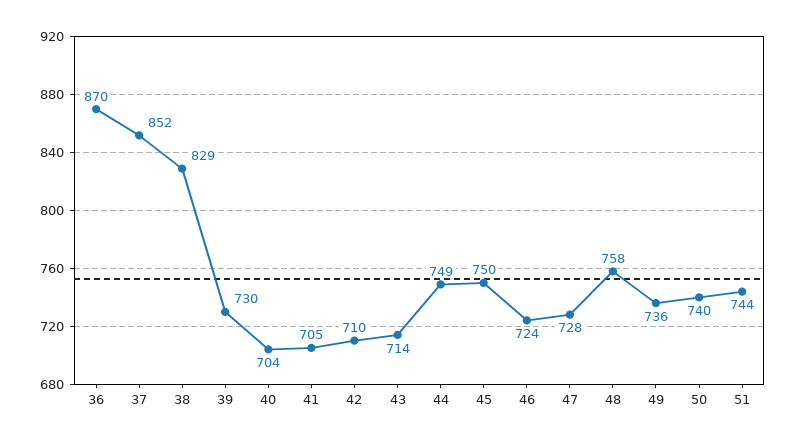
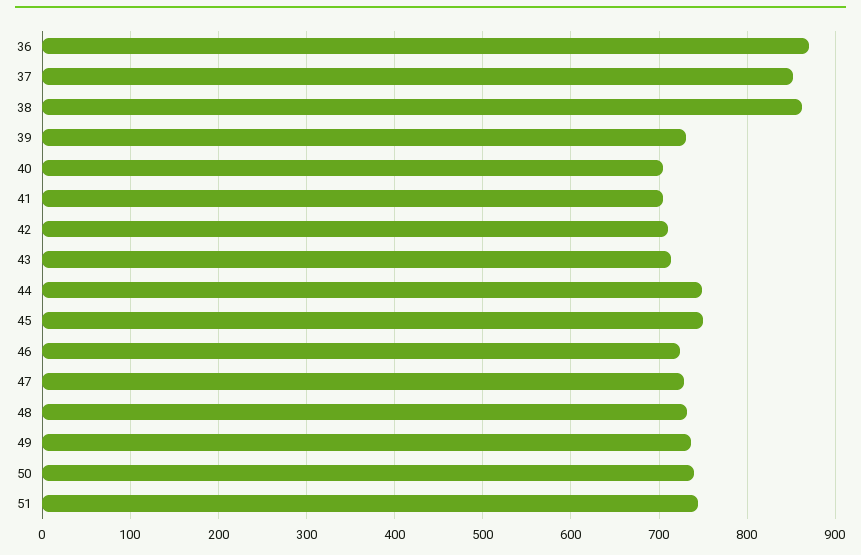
38: 829 -> 860
48: 758 -> 730

